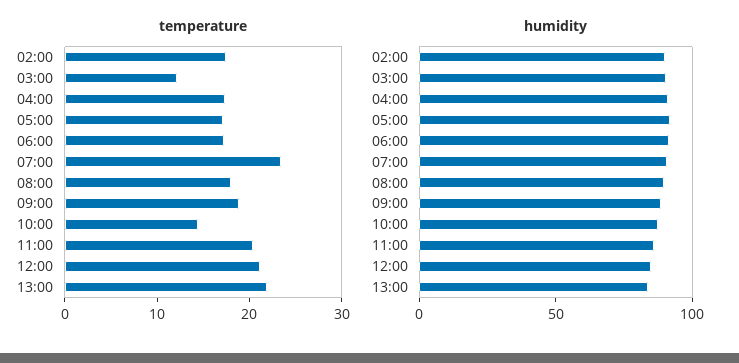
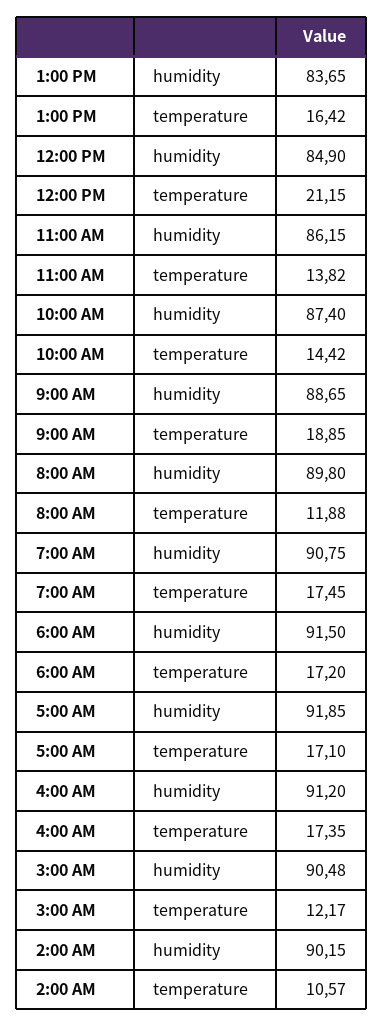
temperature, 02:00: 18 -> 10.57
temperature, 07:00: 24 -> 17.45
temperature, 08:00: 18 -> 11.88
temperature, 11:00: 20 -> 13.82
temperature, 13:00: 22 -> 16.42

